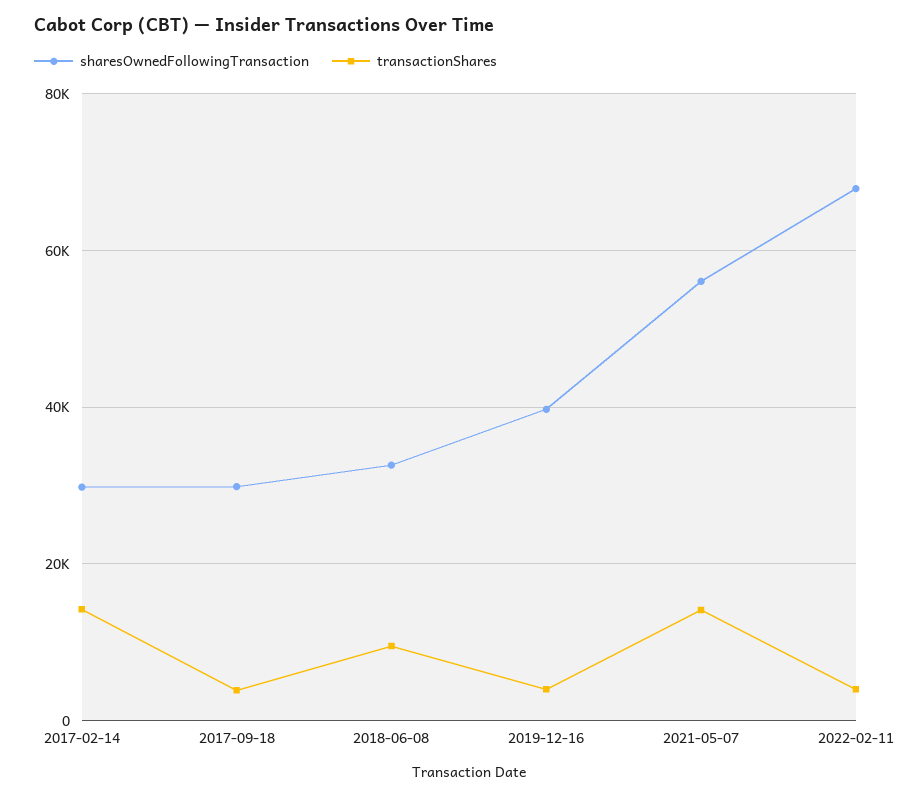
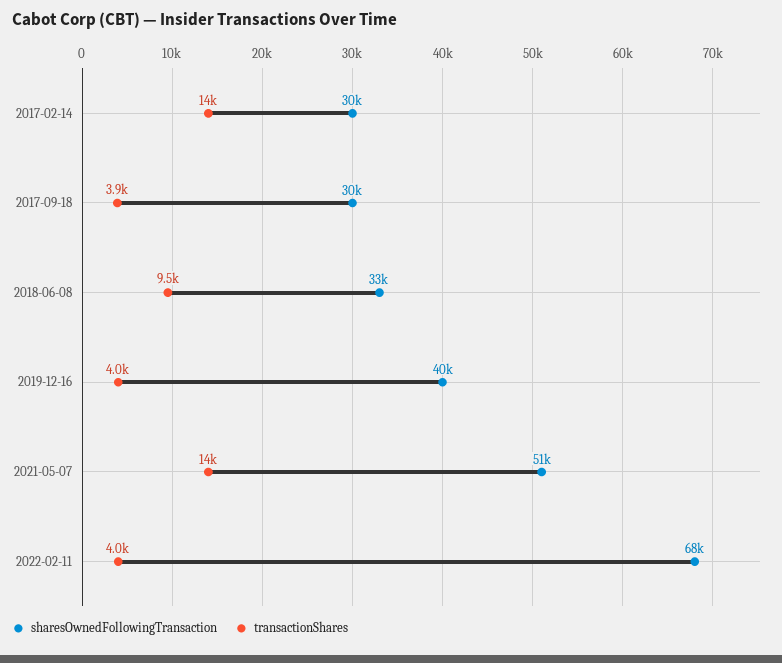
sharesOwnedFollowingTransaction, 2021-05-07: 56000 -> 51000

